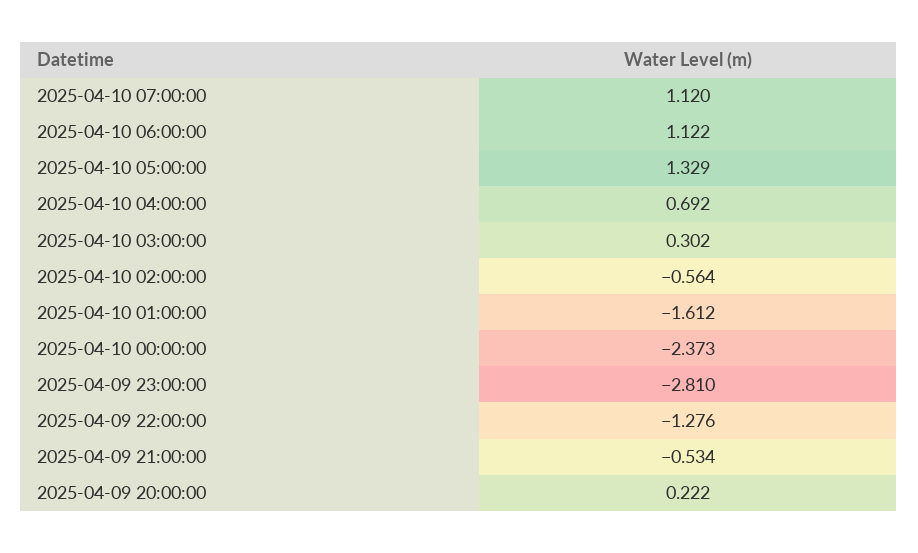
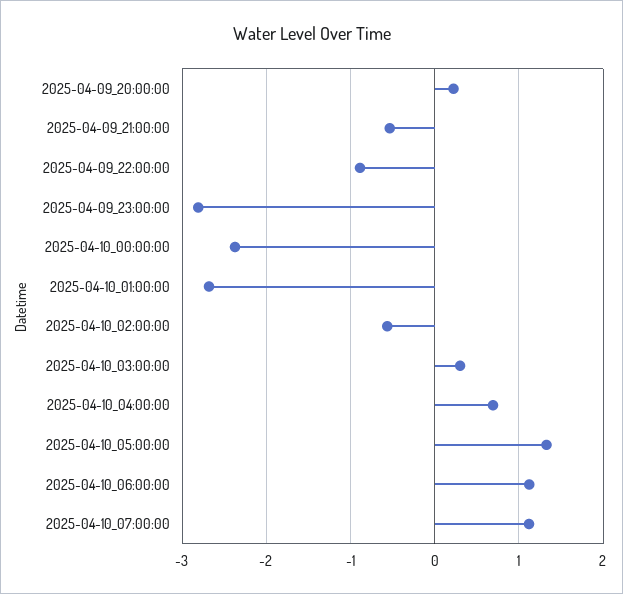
2025-04-10 01:00:00: -1.612 -> -2.7
2025-04-09 22:00:00: -1.276 -> -0.9

